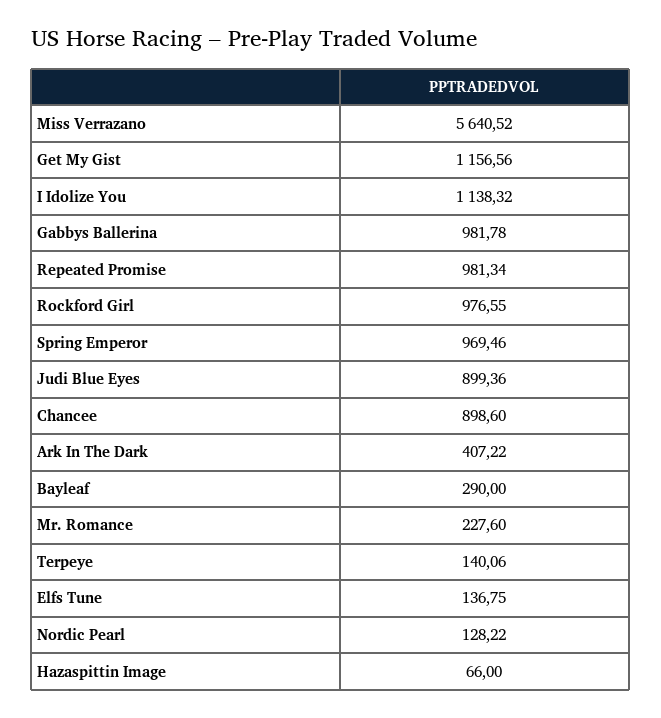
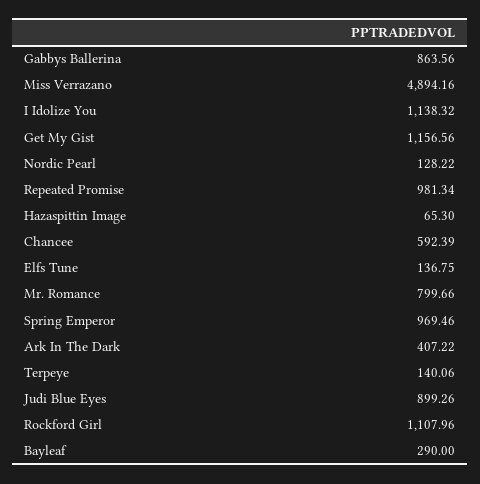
Miss Verrazano: 5640.52 -> 4894.16
Gabbys Ballerina: 981.78 -> 863.56
Rockford Girl: 976.55 -> 1107.96
Judi Blue Eyes: 899.36 -> 899.26
Chancee: 898.6 -> 592.39
Mr. Romance: 227.6 -> 799.66
Hazaspittin Image: 66 -> 65.3

